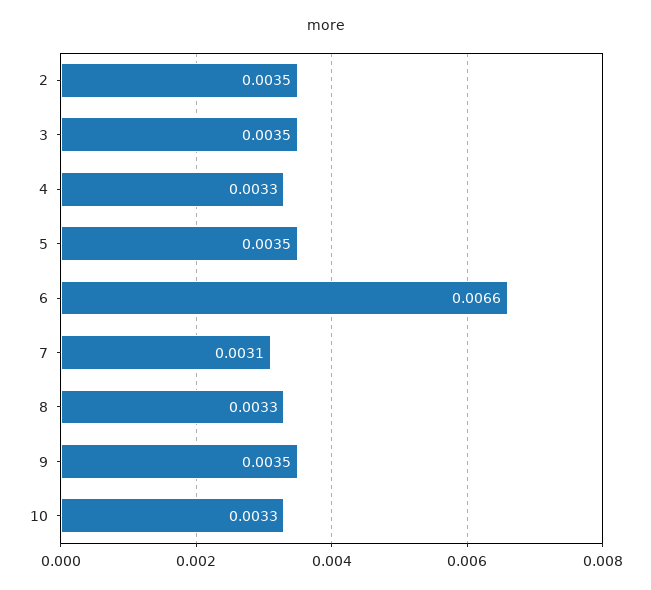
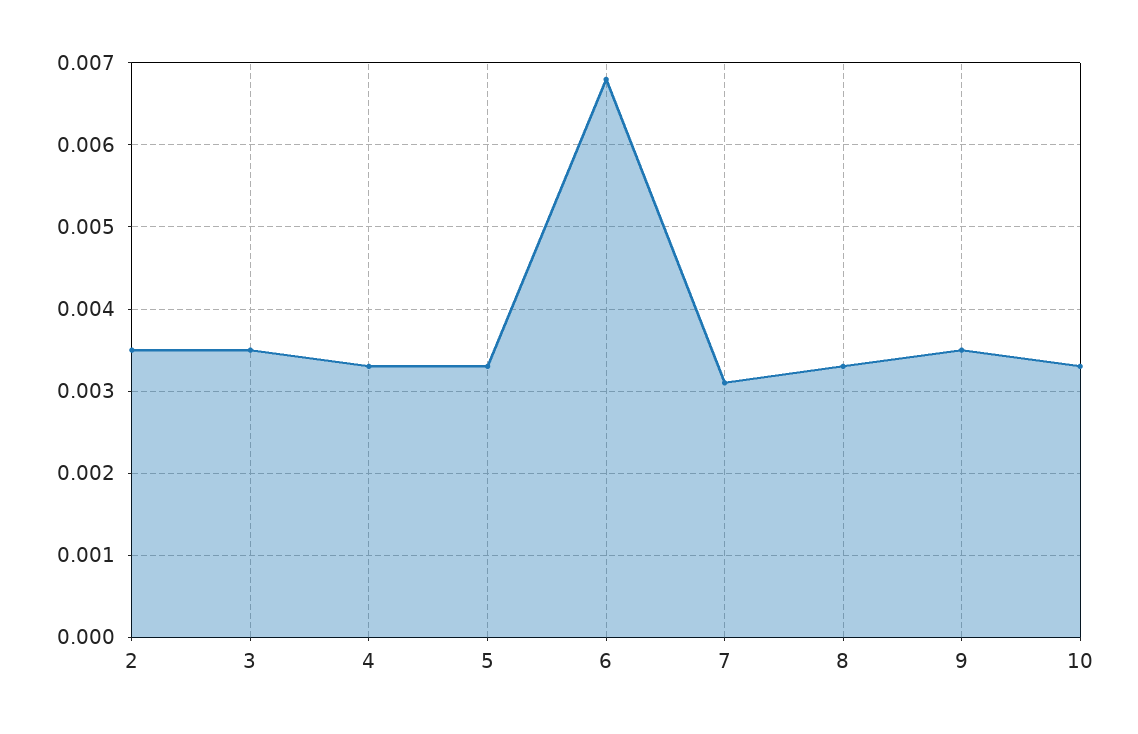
5: 0.0035 -> 0.0033
6: 0.0066 -> 0.0068

